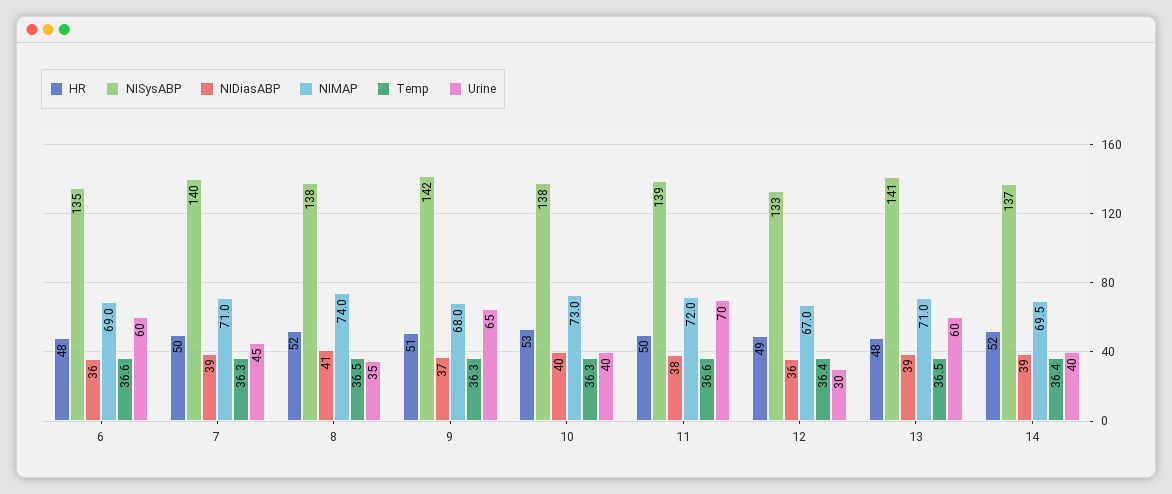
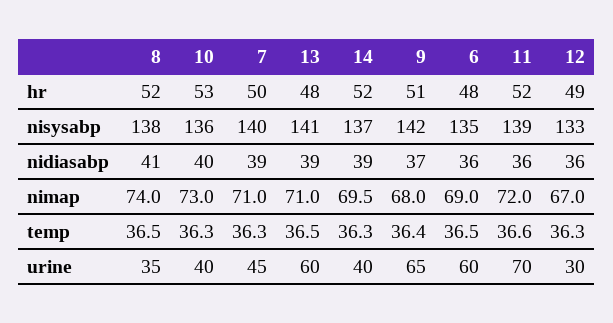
Temp, 6: 36.6 -> 36.5
Temp, 9: 36.3 -> 36.4
NISysABP, 10: 138 -> 136
HR, 11: 50 -> 52
NIDiasABP, 11: 38 -> 36
Temp, 12: 36.4 -> 36.3
Temp, 14: 36.4 -> 36.3

